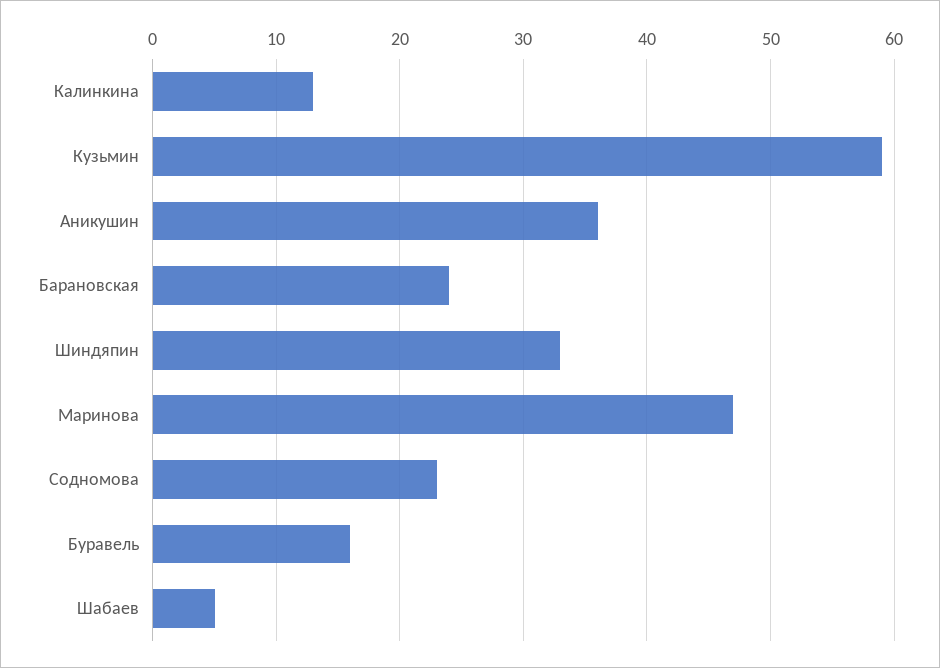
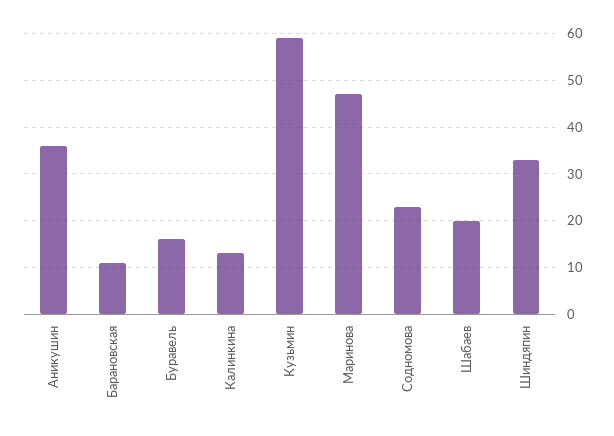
Барановская: 24 -> 10
Шабаев: 5 -> 20

